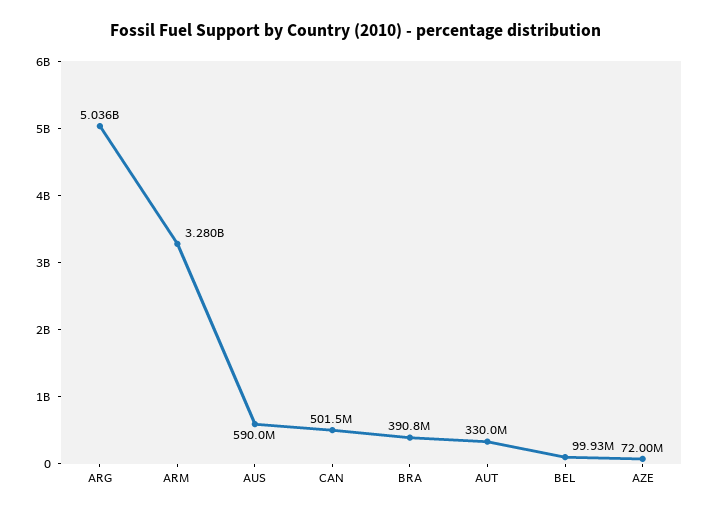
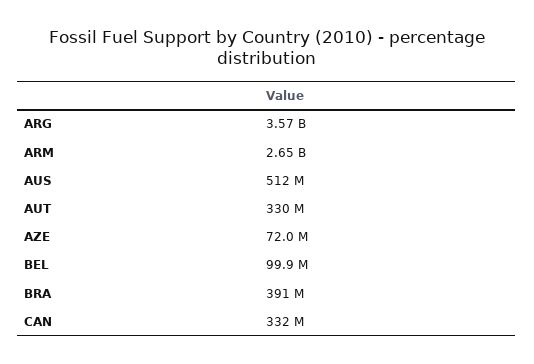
ARG: 5036000000 -> 3570000000
ARM: 3280000000 -> 2650000000
AUS: 590000000 -> 512000000
CAN: 501500000 -> 332000000

